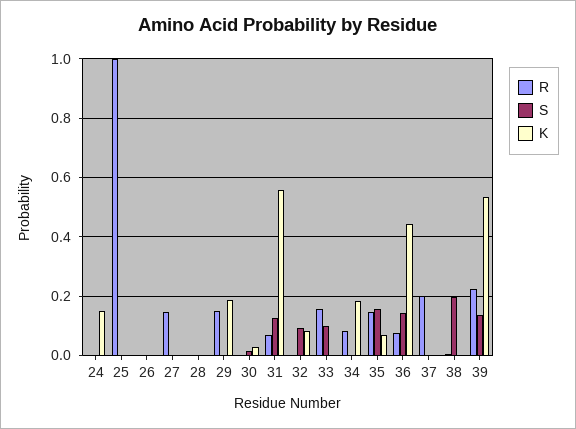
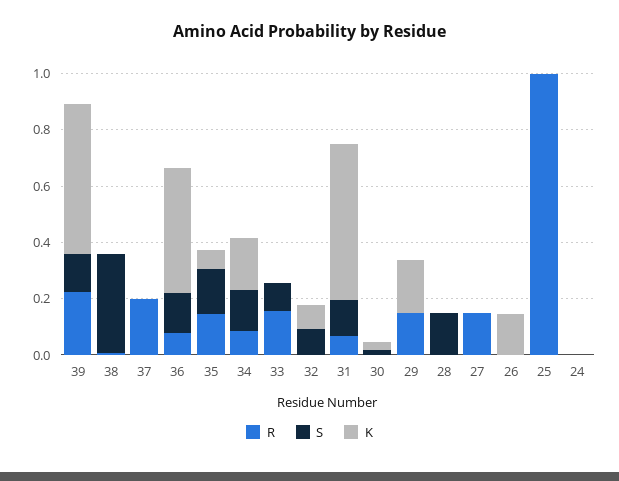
K, 24: 0.15 -> 0
K, 26: 0 -> 0.15
S, 28: 0 -> 0.15
S, 34: 0 -> 0.15
S, 38: 0.2 -> 0.35

